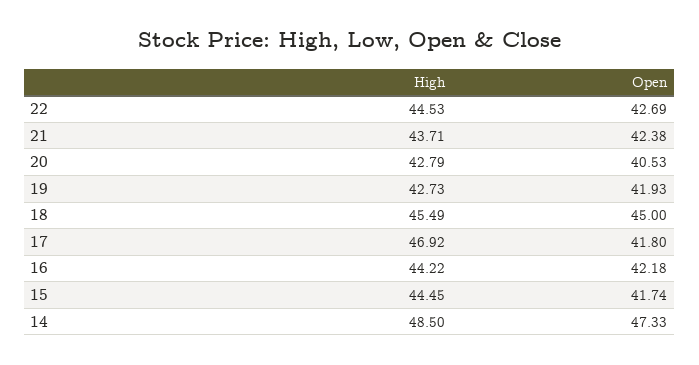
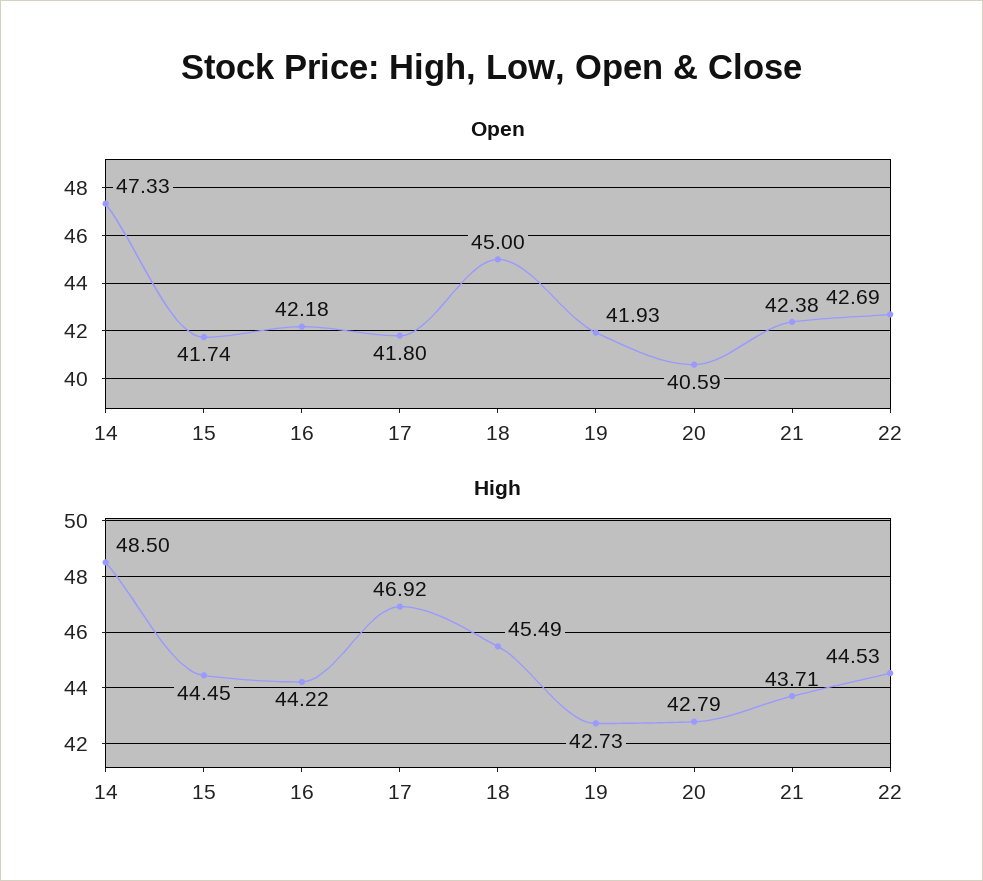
Open, 20: 40.53 -> 40.59

